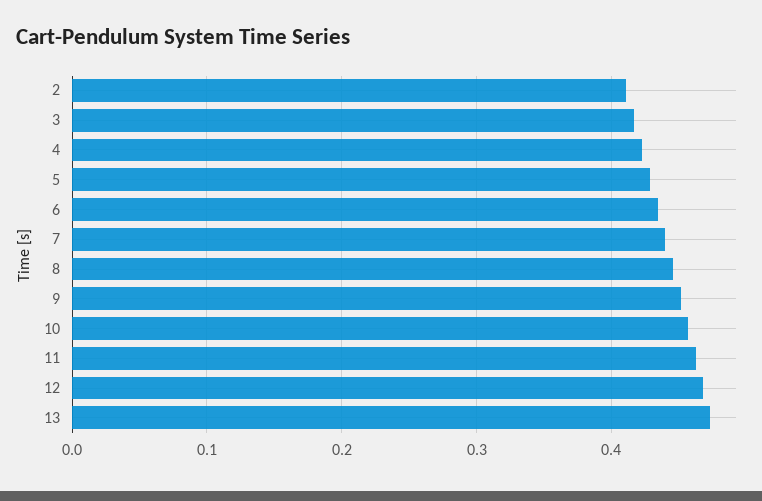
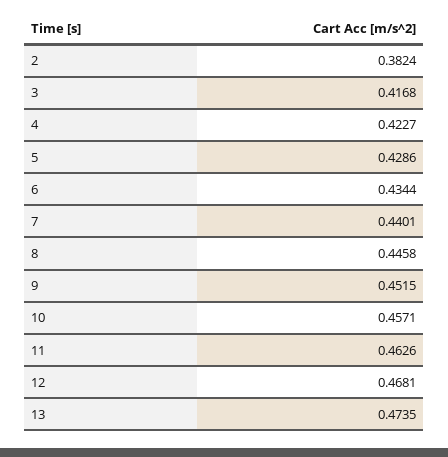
2: 0.41 -> 0.3824

